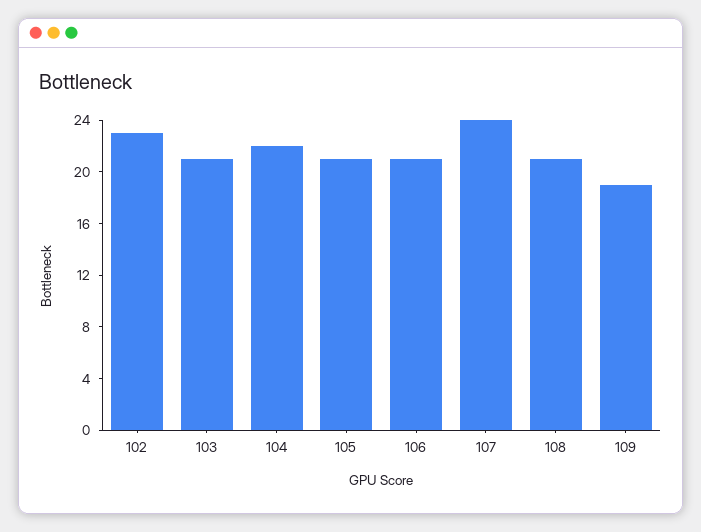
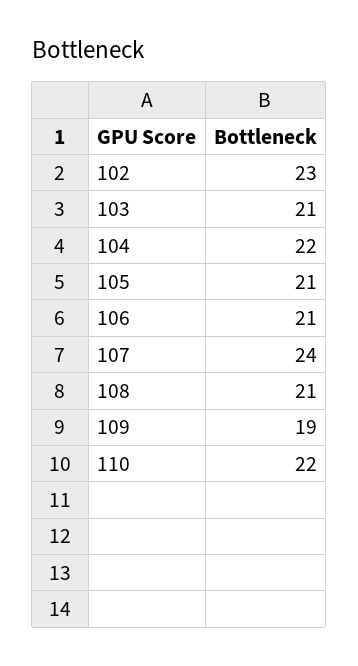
110: none -> 22

